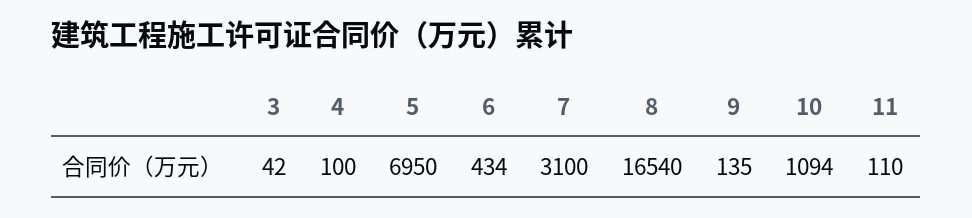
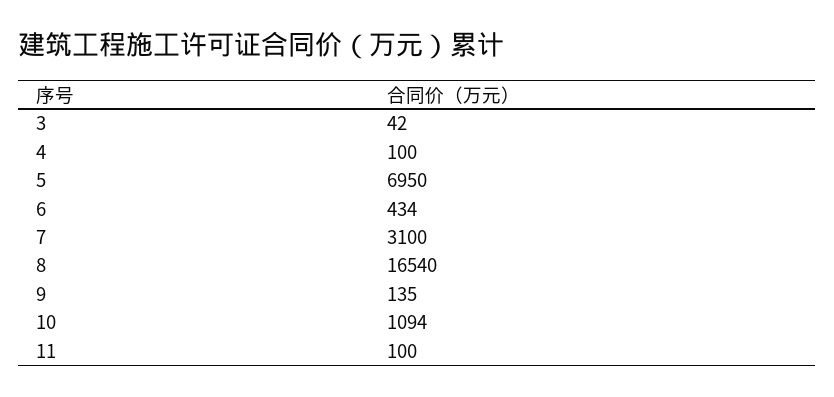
11: 110 -> 100

